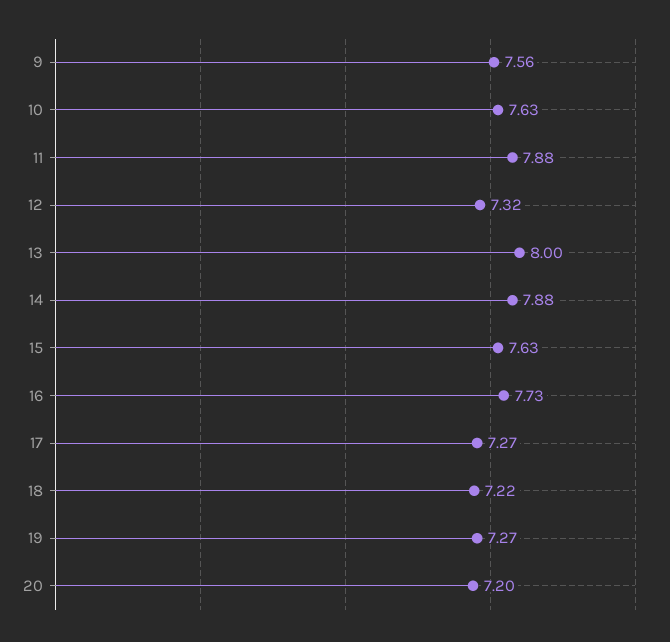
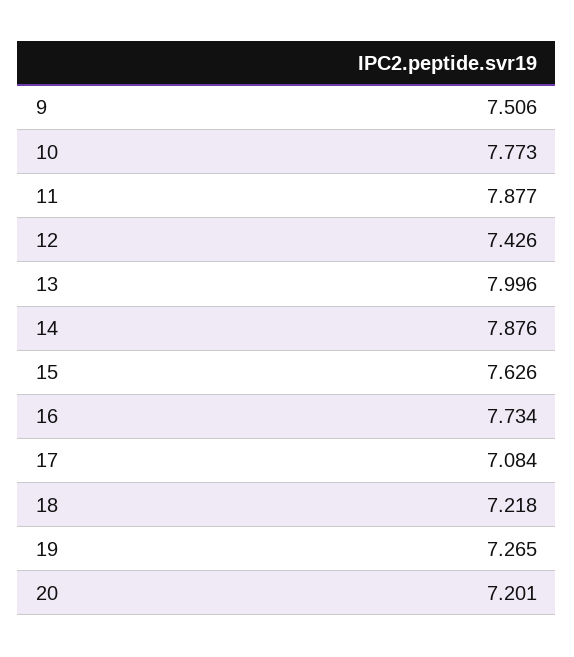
9: 7.56 -> 7.506
10: 7.63 -> 7.773
12: 7.32 -> 7.426
17: 7.27 -> 7.084

